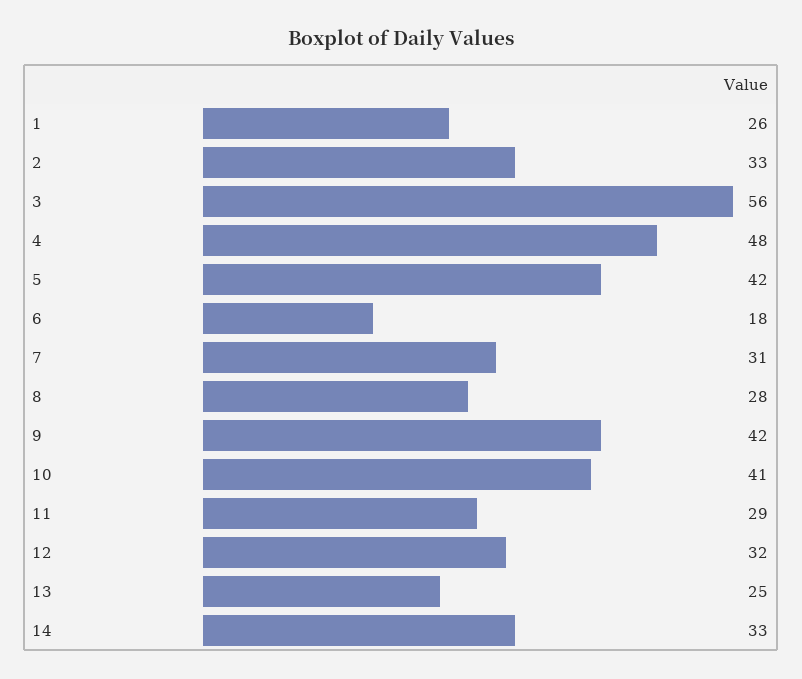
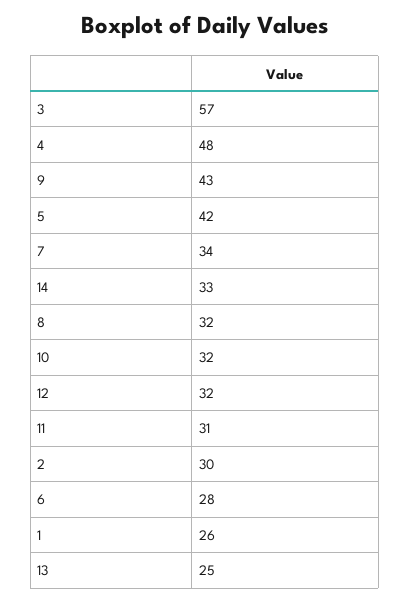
2: 33 -> 30
3: 56 -> 57
6: 18 -> 28
7: 31 -> 34
8: 28 -> 32
9: 42 -> 43
10: 41 -> 32
11: 29 -> 31

